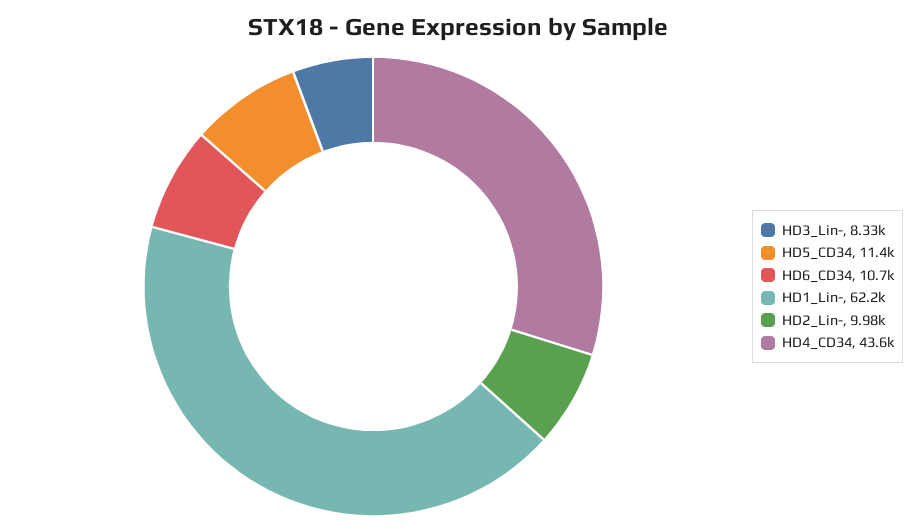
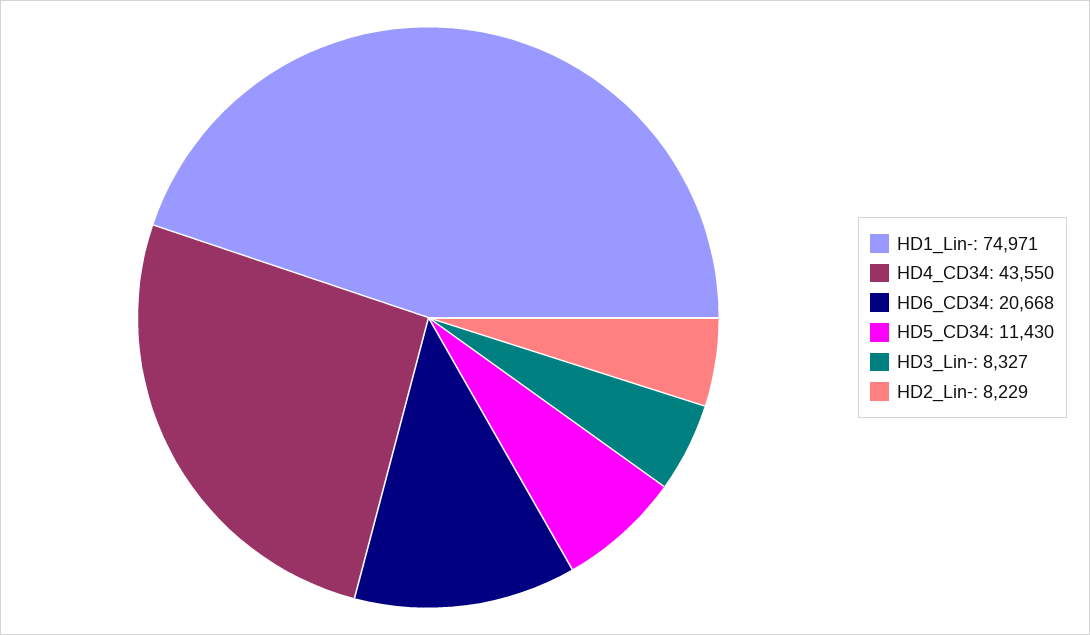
HD6_CD34: 10700 -> 20668
HD1_Lin-: 62200 -> 74971
HD2_Lin-: 9980 -> 8229

